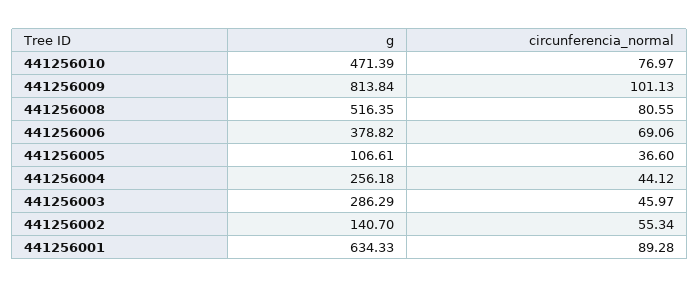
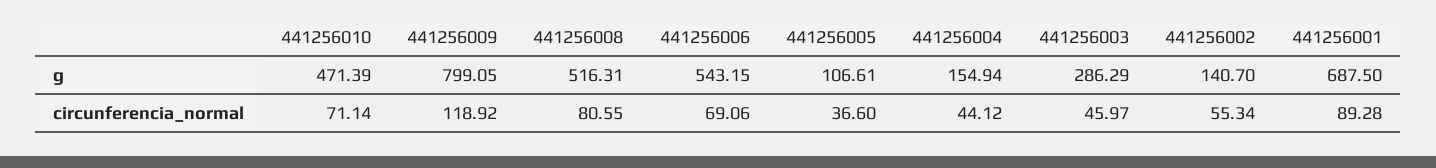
circunferencia_normal, 441256010: 76.97 -> 71.14
g, 441256009: 813.84 -> 799.05
circunferencia_normal, 441256009: 101.13 -> 118.92
g, 441256008: 516.35 -> 516.31
g, 441256006: 378.82 -> 543.15
g, 441256004: 256.18 -> 154.94
g, 441256001: 634.33 -> 687.5

